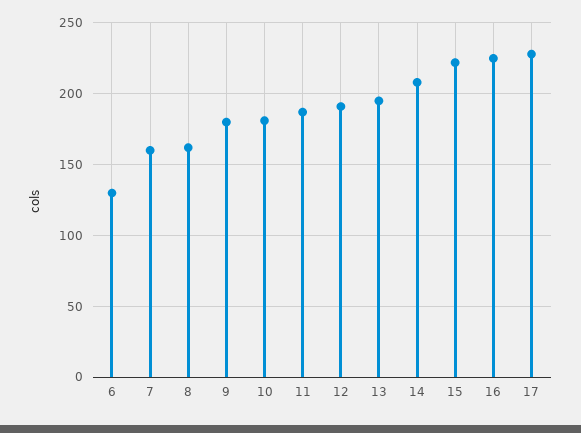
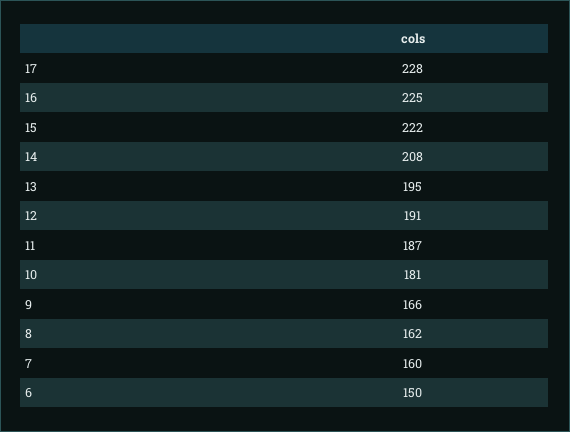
6: 130 -> 150
9: 180 -> 166

